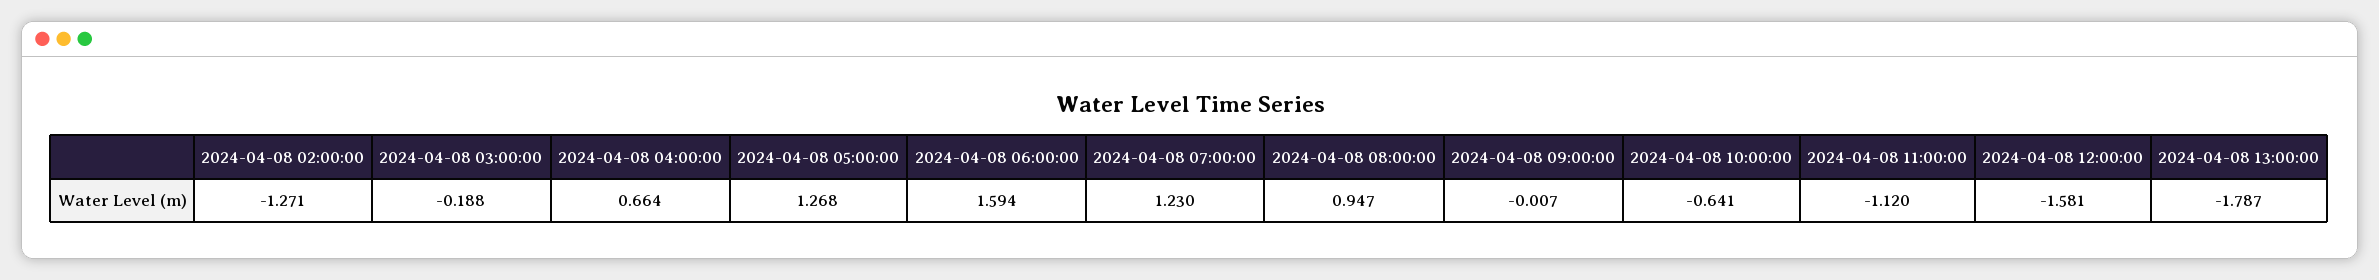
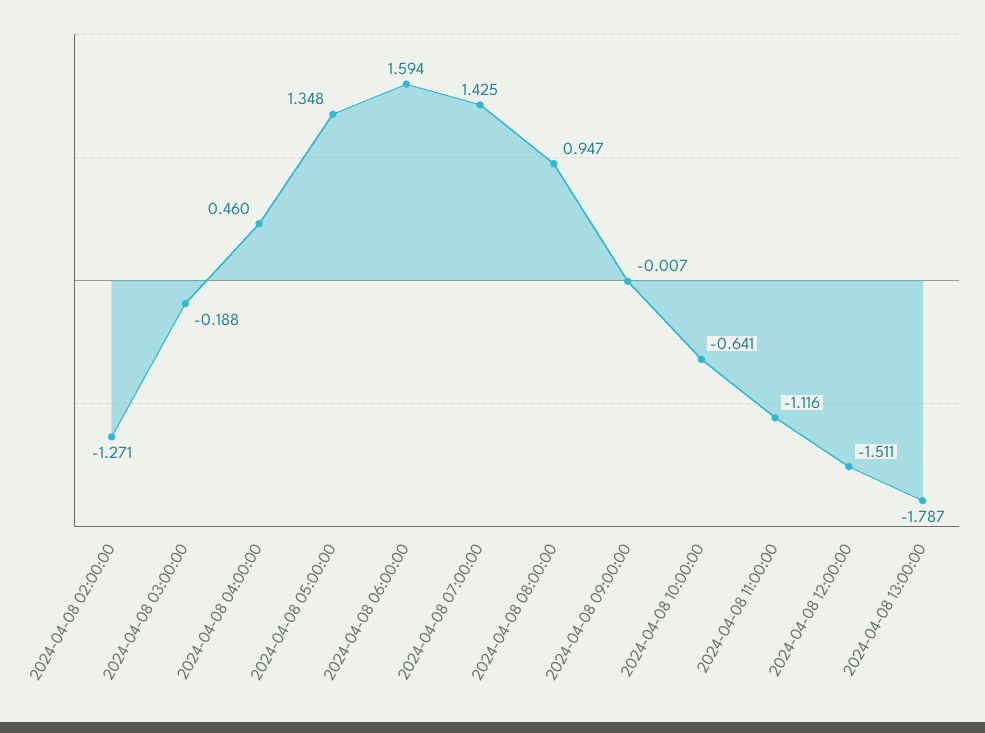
2024-04-08 04:00:00: 0.664 -> 0.46
2024-04-08 05:00:00: 1.268 -> 1.348
2024-04-08 07:00:00: 1.23 -> 1.425
2024-04-08 11:00:00: -1.12 -> -1.116
2024-04-08 12:00:00: -1.581 -> -1.511

